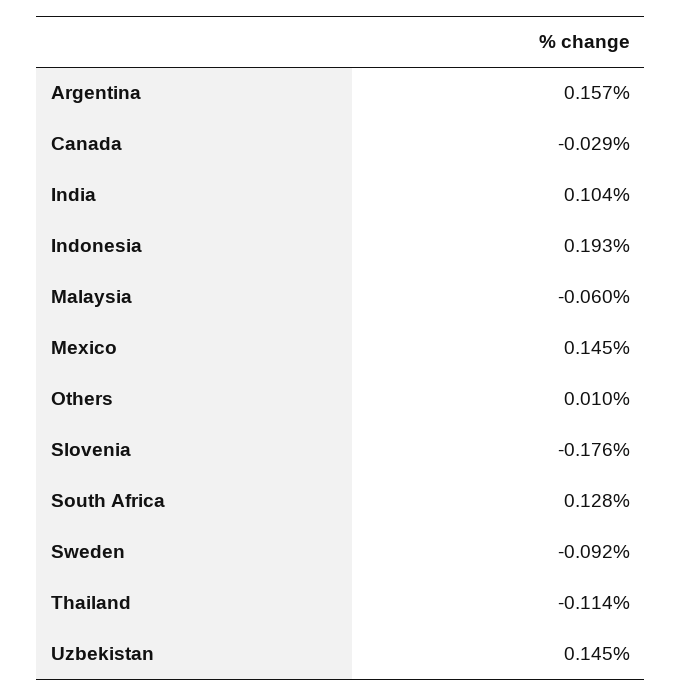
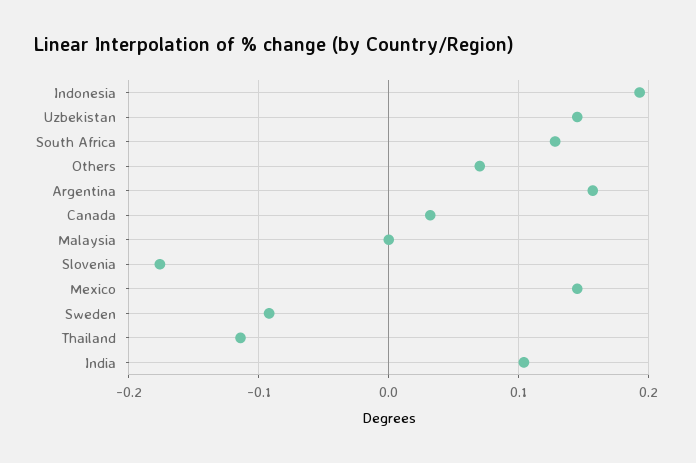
Canada: -0.029 -> 0.03
Malaysia: -0.06 -> 0
Others: 0.01 -> 0.07

